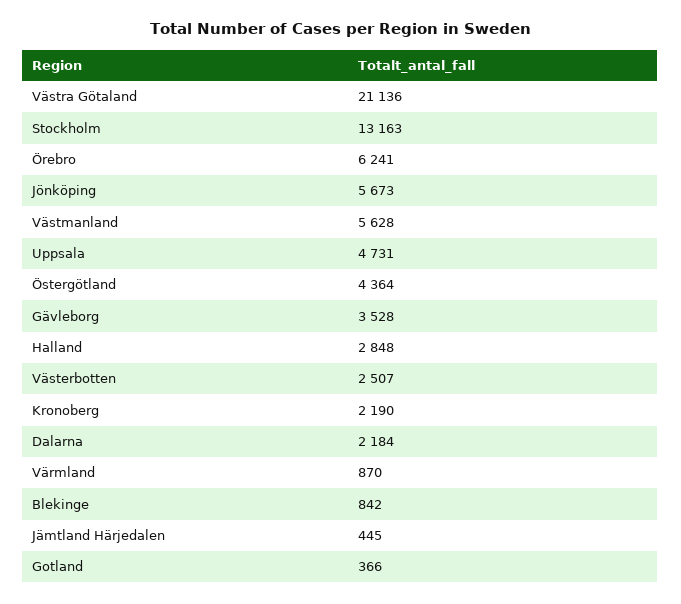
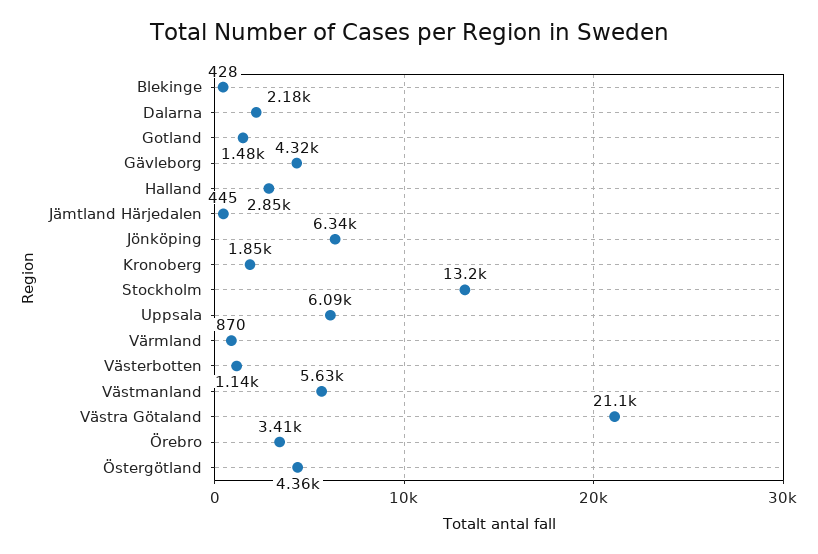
Örebro: 6241 -> 3410
Jönköping: 5673 -> 6340
Uppsala: 4731 -> 6090
Gävleborg: 3528 -> 4320
Västerbotten: 2507 -> 1140
Kronoberg: 2190 -> 1850
Blekinge: 842 -> 428
Gotland: 366 -> 1480

